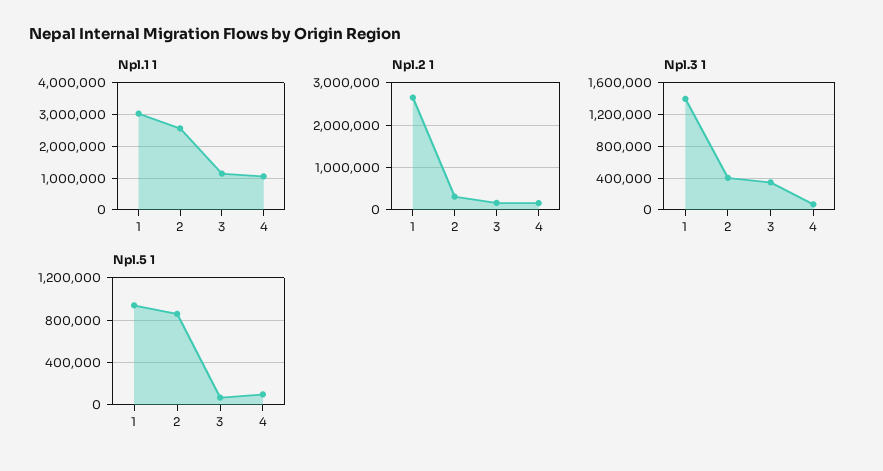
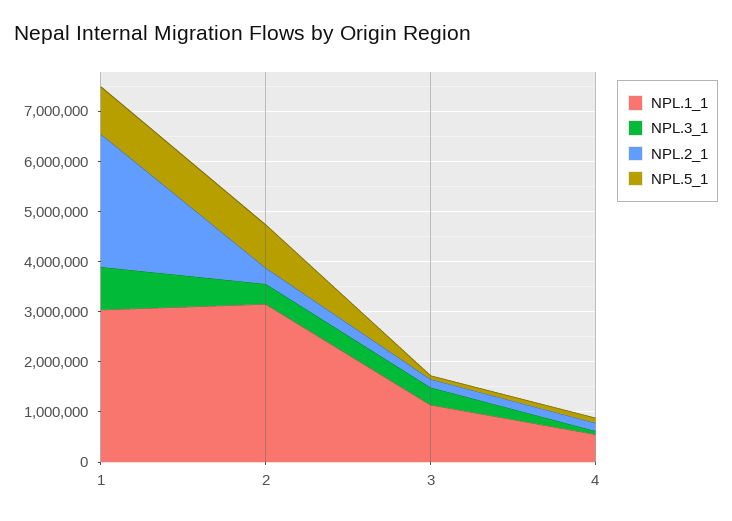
Npl.1 1, 2: 2600000 -> 3200000
Npl.1 1, 4: 1000000 -> 600000
Npl.3 1, 1: 1400000 -> 800000

